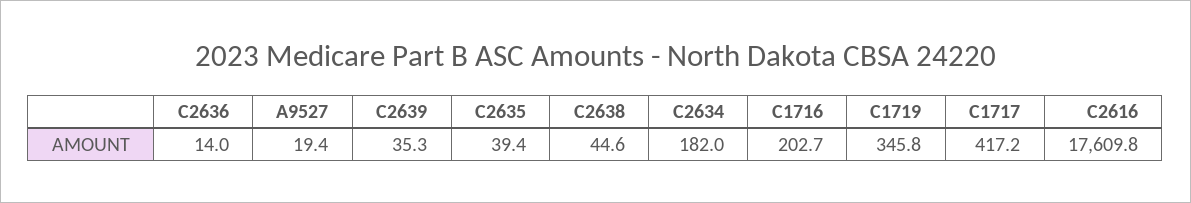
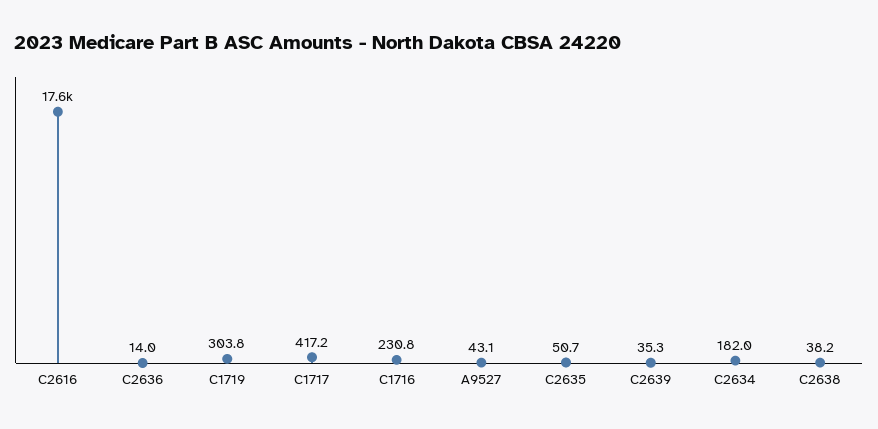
A9527: 19.4 -> 43.1
C2635: 39.4 -> 50.7
C2638: 44.6 -> 38.2
C1716: 202.7 -> 230.8
C1719: 345.8 -> 303.8

